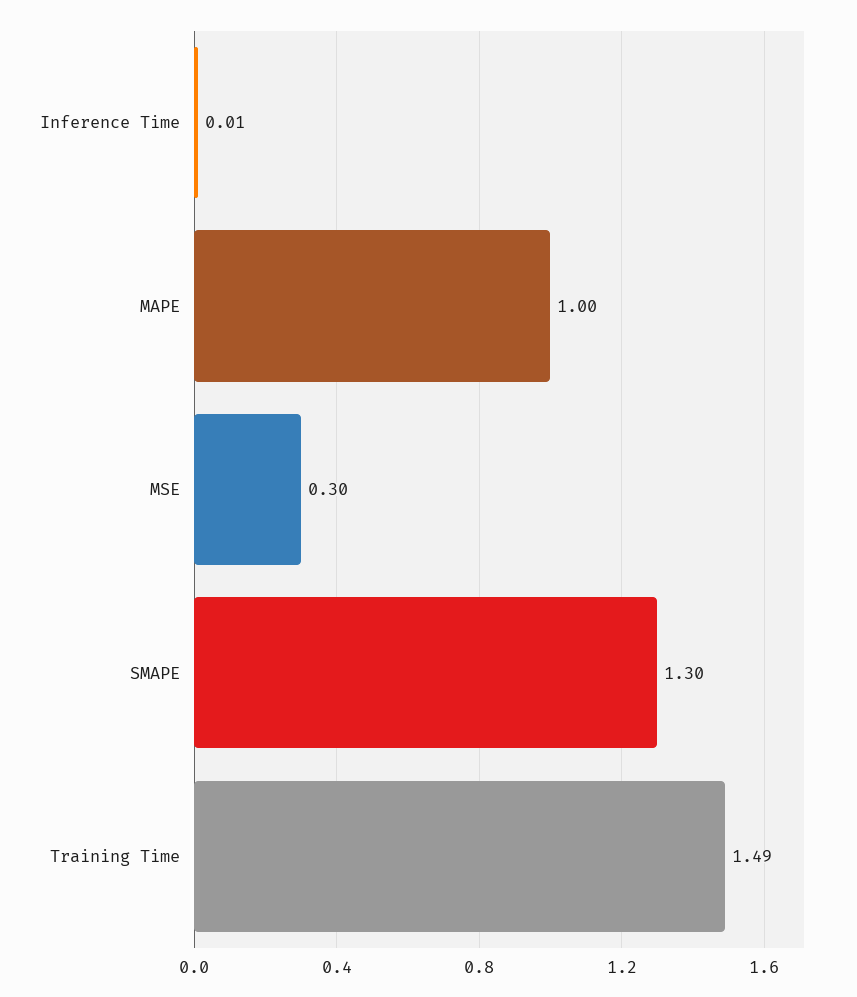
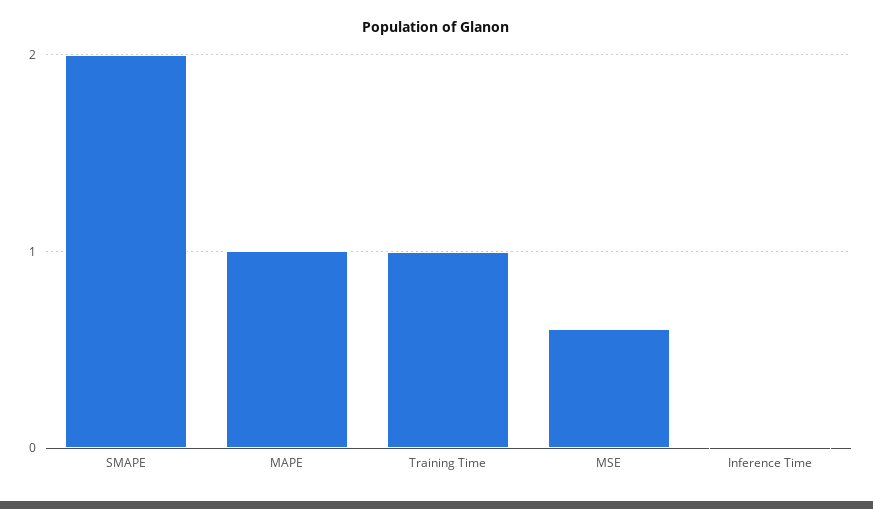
MSE: 0.3 -> 0.6
SMAPE: 1.3 -> 2
Training Time: 1.49 -> 1

